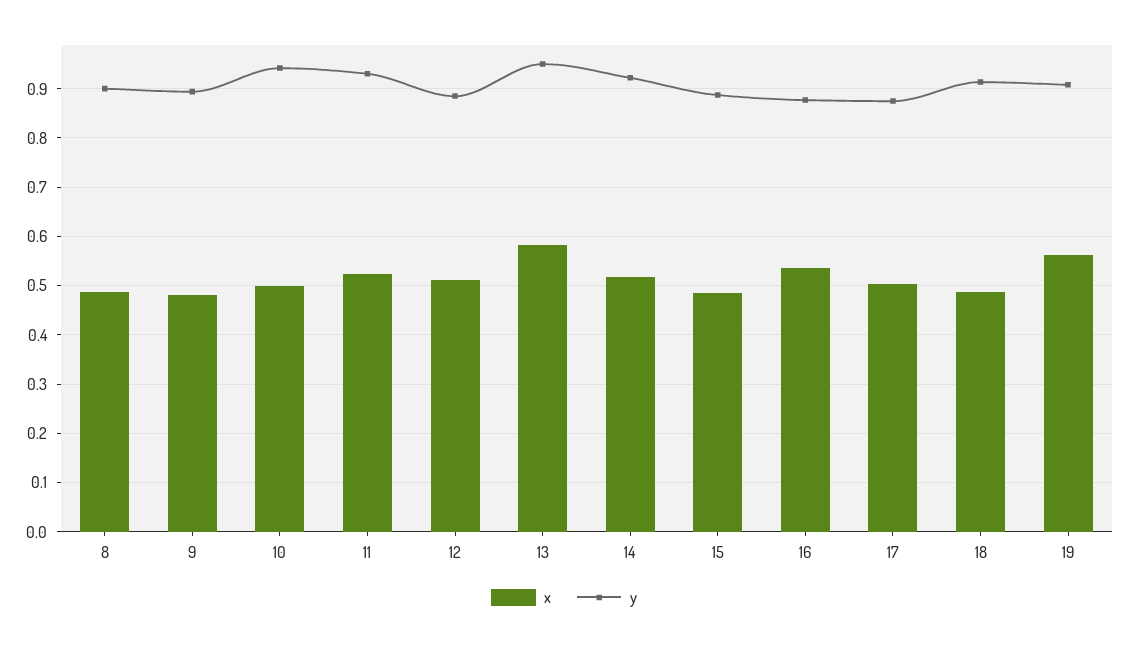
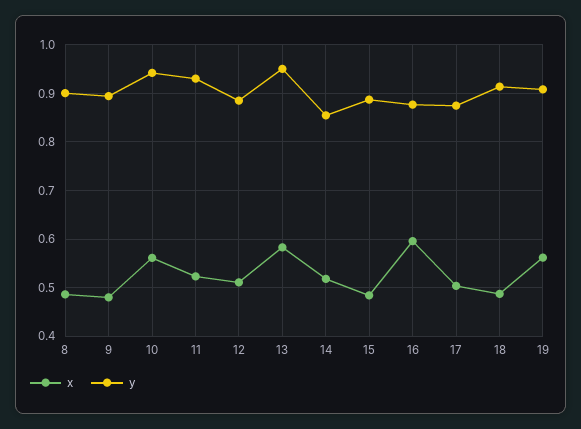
x, 10: 0.5 -> 0.56
y, 14: 0.92 -> 0.86
x, 16: 0.54 -> 0.6

